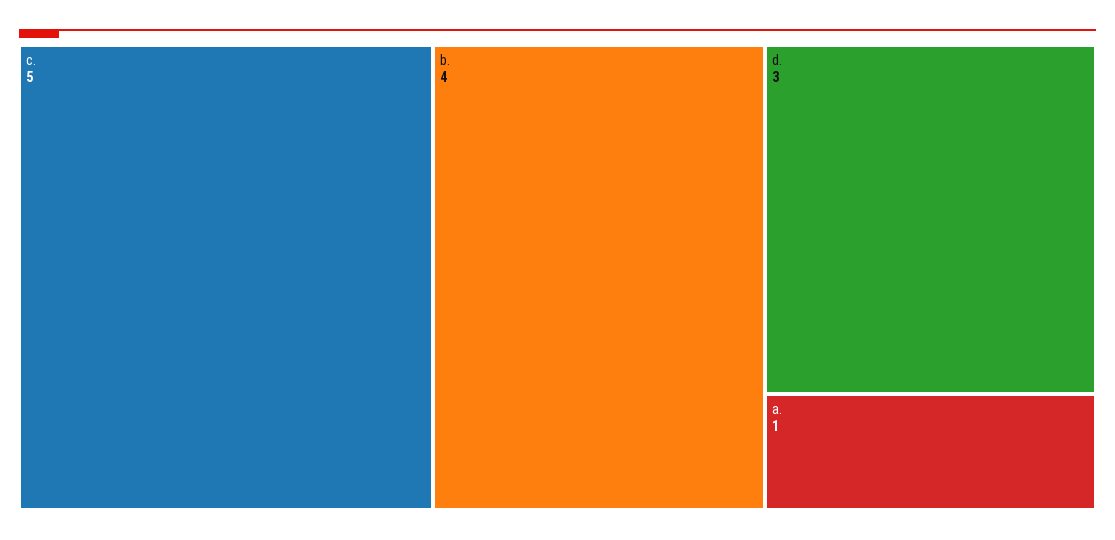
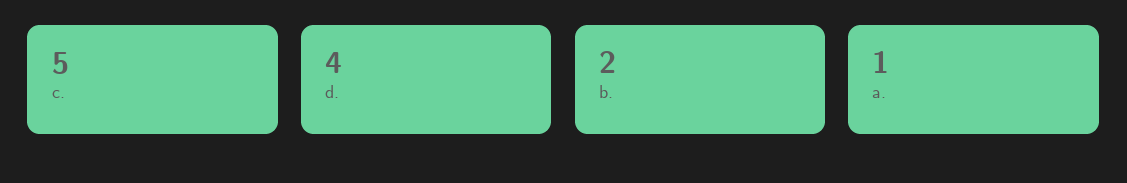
b.: 4 -> 2
d.: 3 -> 4

